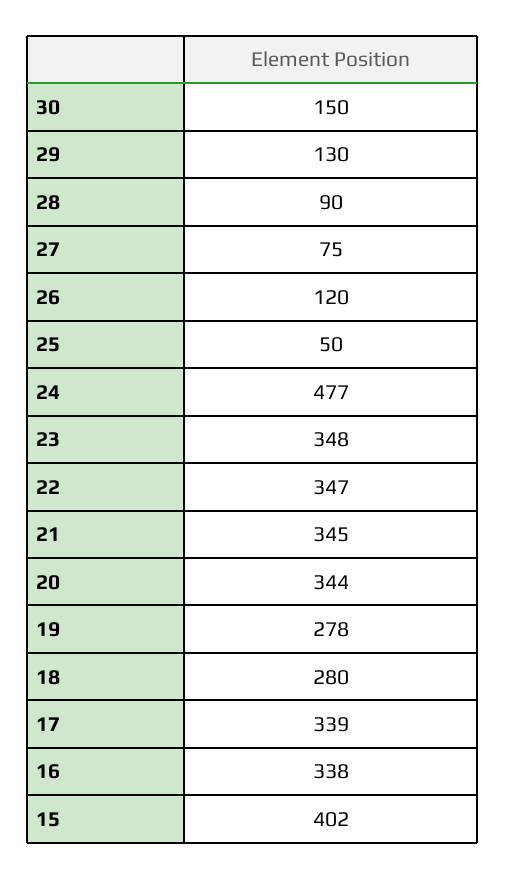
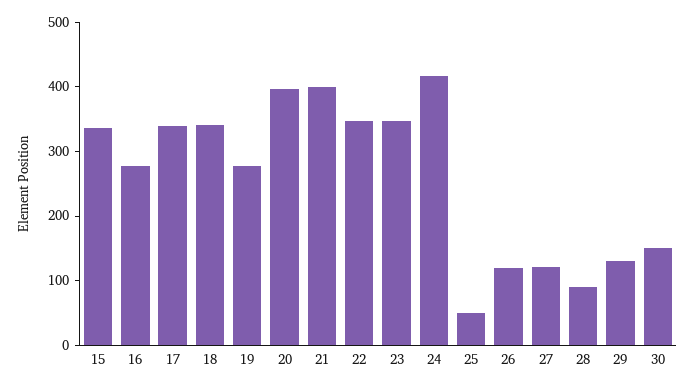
27: 75 -> 120
24: 477 -> 420
21: 345 -> 400
20: 344 -> 400
18: 280 -> 340
16: 338 -> 280
15: 402 -> 340

